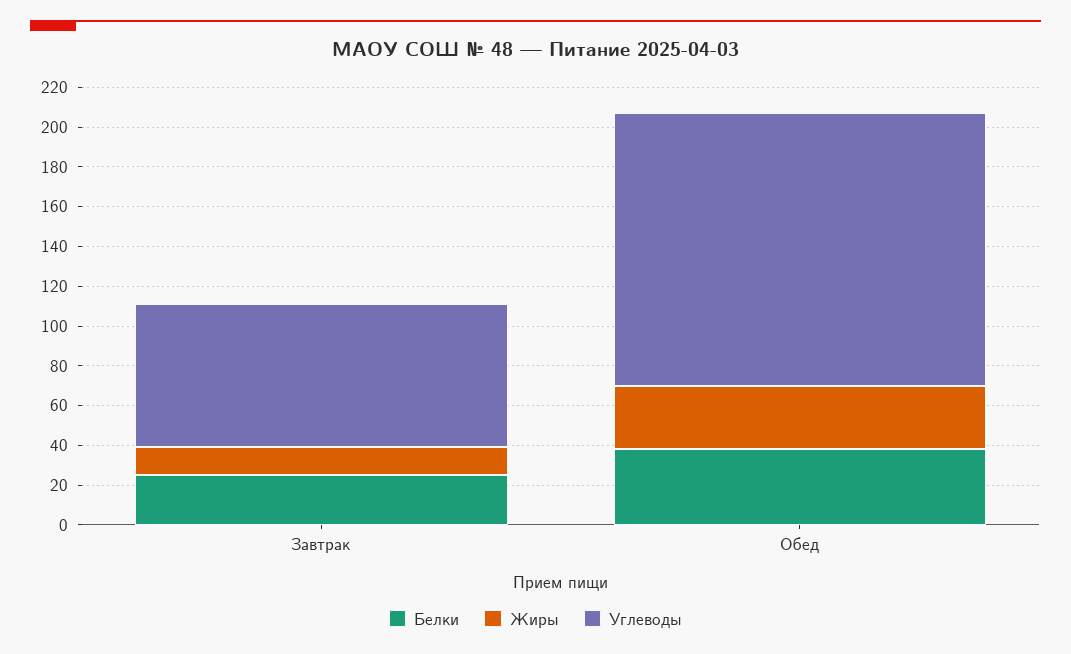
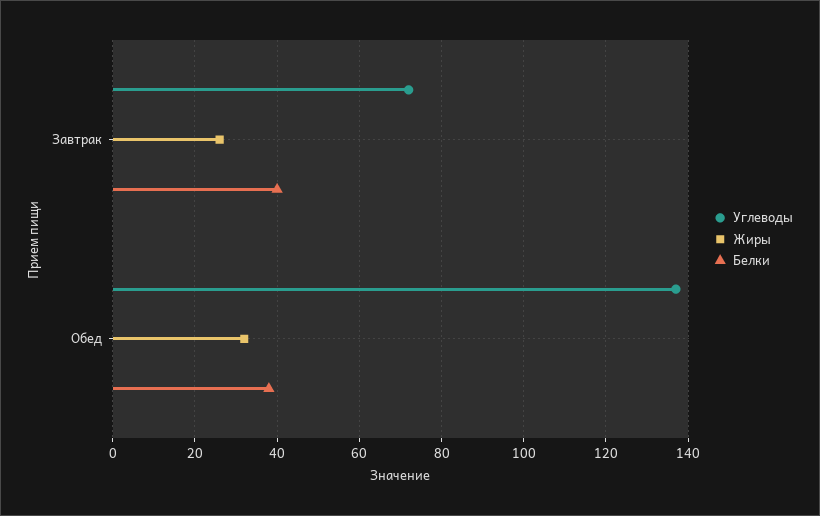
Белки, Завтрак: 25 -> 40
Жиры, Завтрак: 15 -> 25

